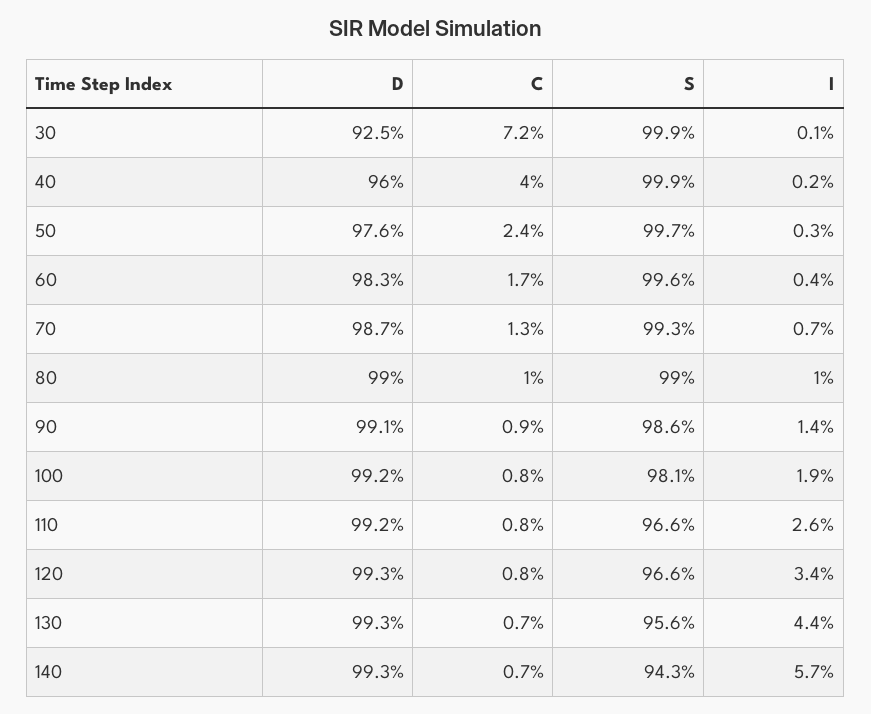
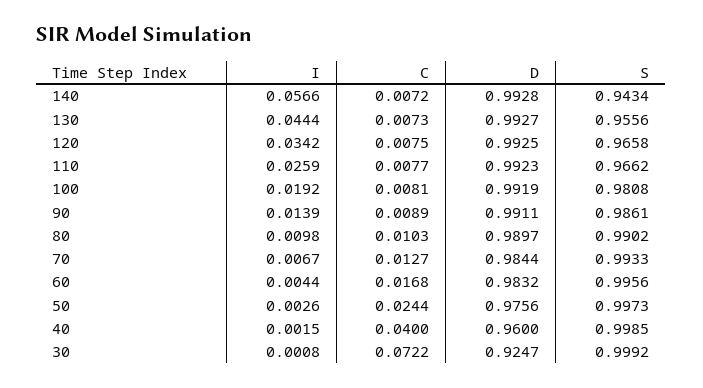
D, 70: 0.987 -> 0.9844

